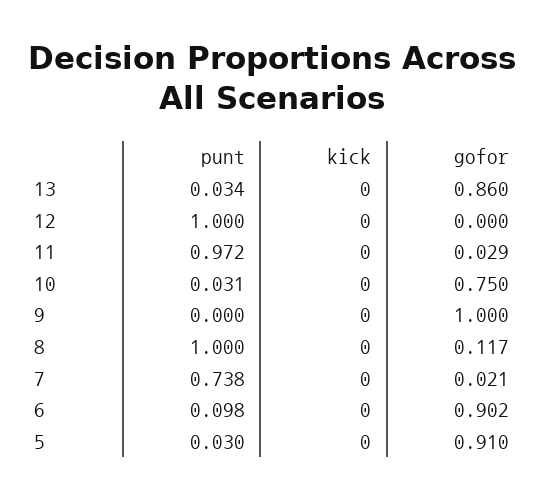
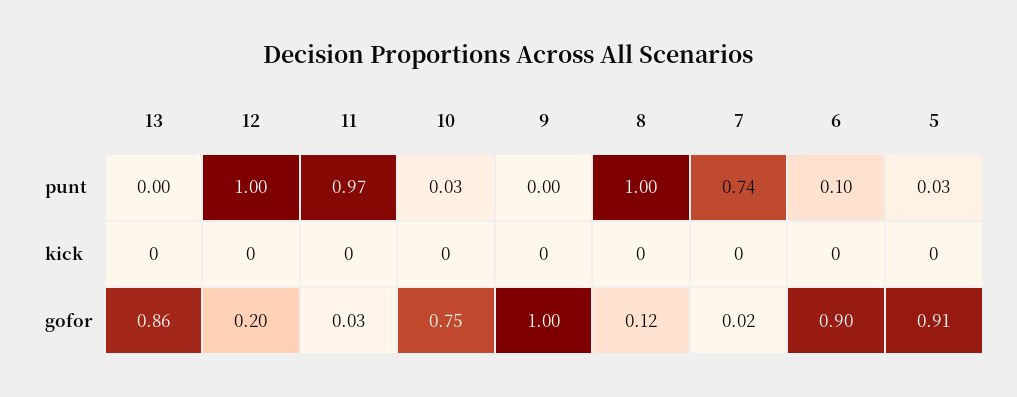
punt, 13: 0.034 -> 0
gofor, 12: 0 -> 0.2

